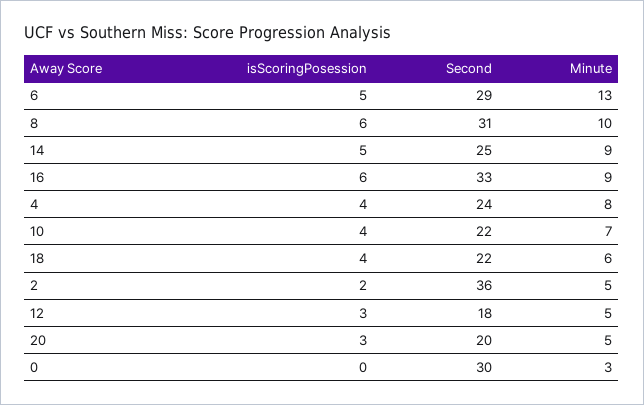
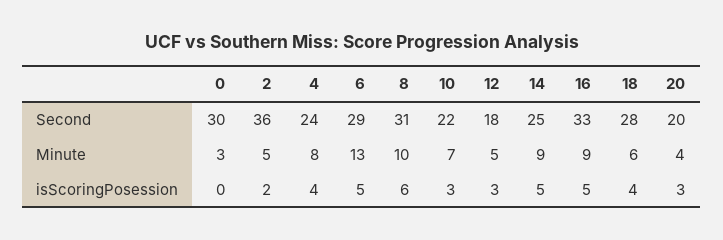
isScoringPosession, 16: 6 -> 5
isScoringPosession, 10: 4 -> 3
Second, 18: 22 -> 28
Minute, 20: 5 -> 4

